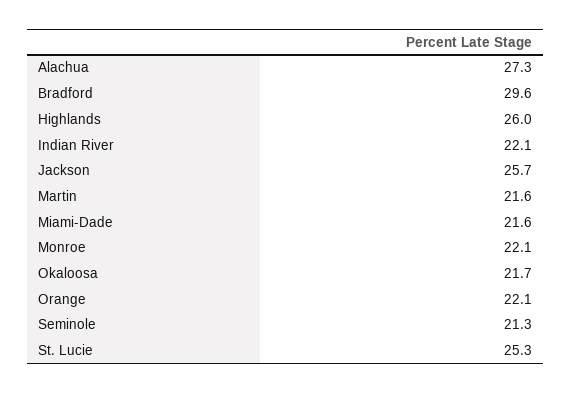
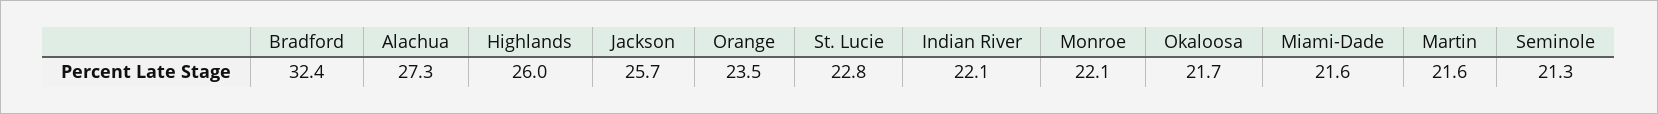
Bradford: 29.6 -> 32.4
Orange: 22.1 -> 23.5
St. Lucie: 25.3 -> 22.8

